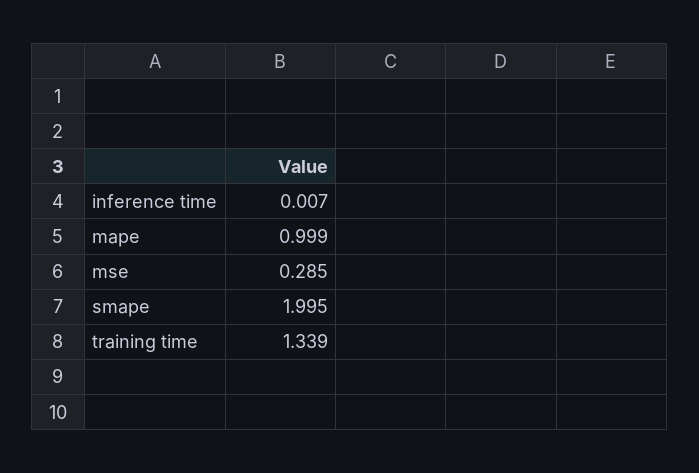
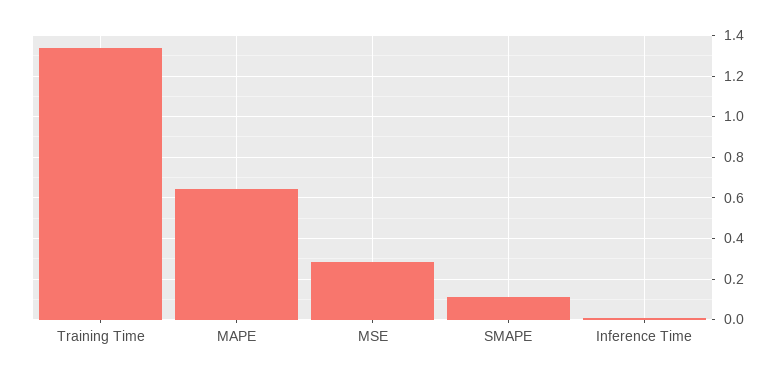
mape: 0.999 -> 0.65
smape: 1.995 -> 0.1

